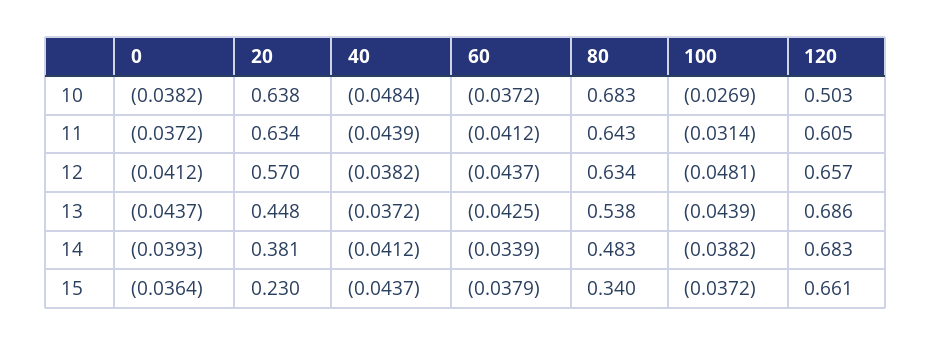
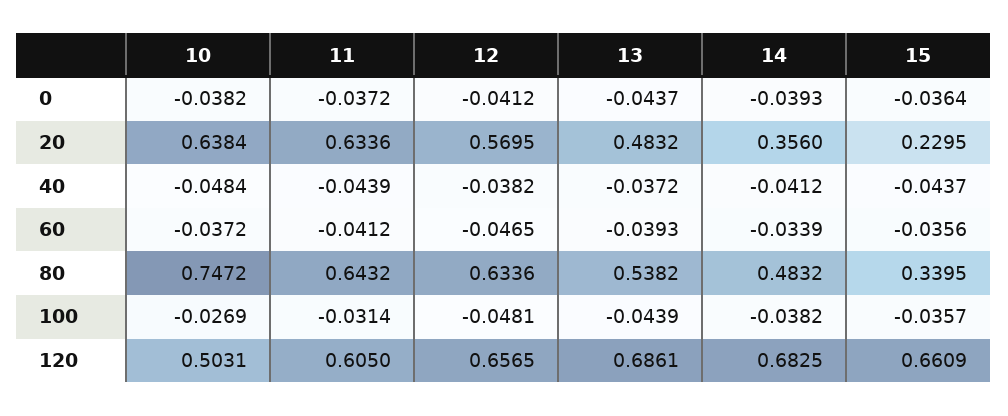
80, 10: 0.683 -> 0.7472
60, 12: -0.0437 -> -0.0465
20, 13: 0.448 -> 0.4832
60, 13: -0.0425 -> -0.0393
20, 14: 0.381 -> 0.356
60, 15: -0.0379 -> -0.0356
100, 15: -0.0372 -> -0.0357

